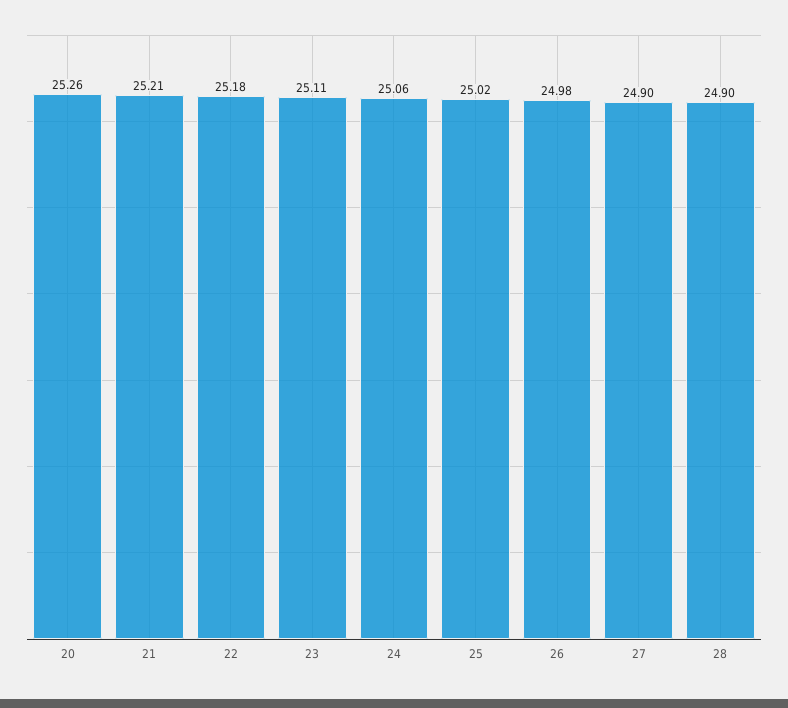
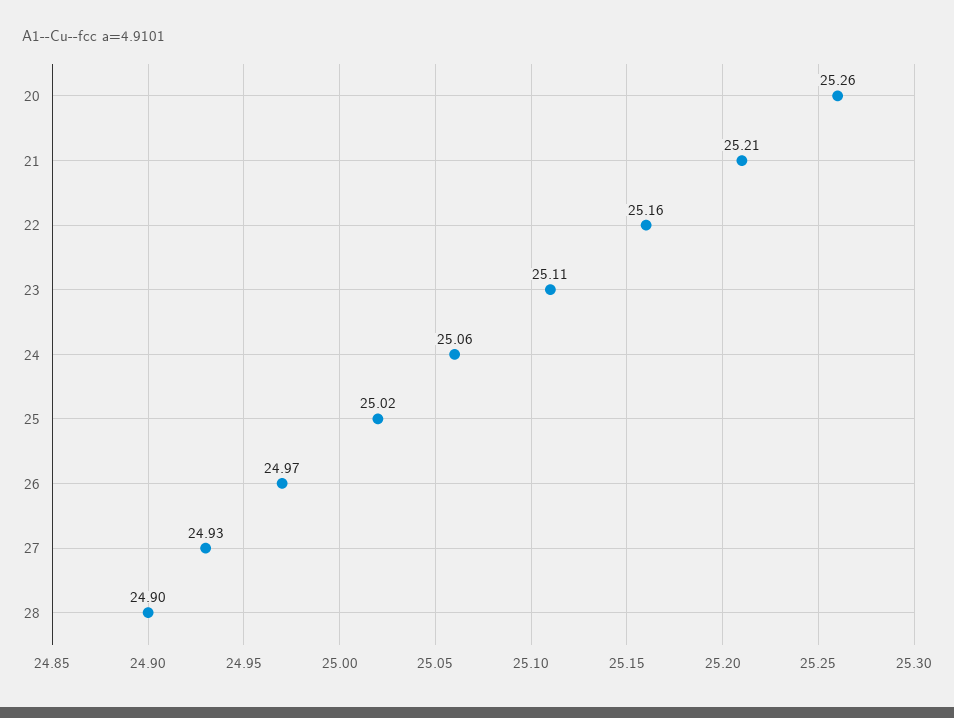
22: 25.18 -> 25.16
26: 24.98 -> 24.97
27: 24.9 -> 24.93

